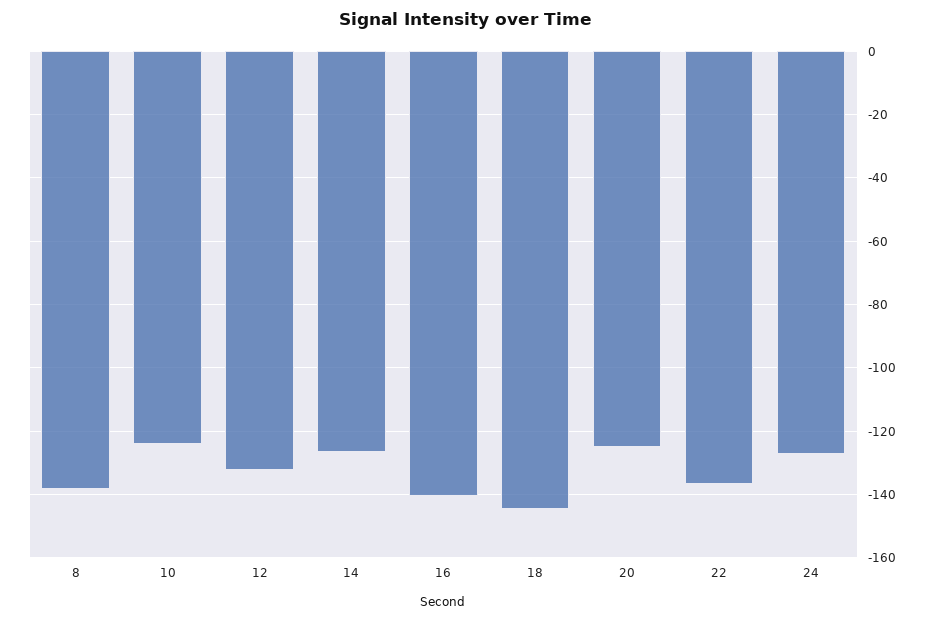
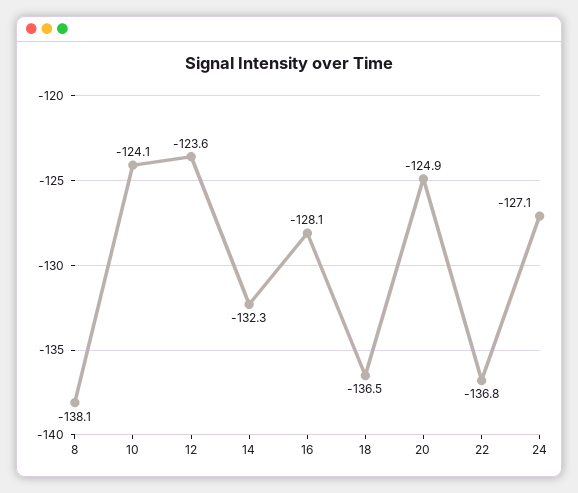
12: -132 -> -123.6
14: -126 -> -132.3
16: -140 -> -128.1
18: -144 -> -136.5

